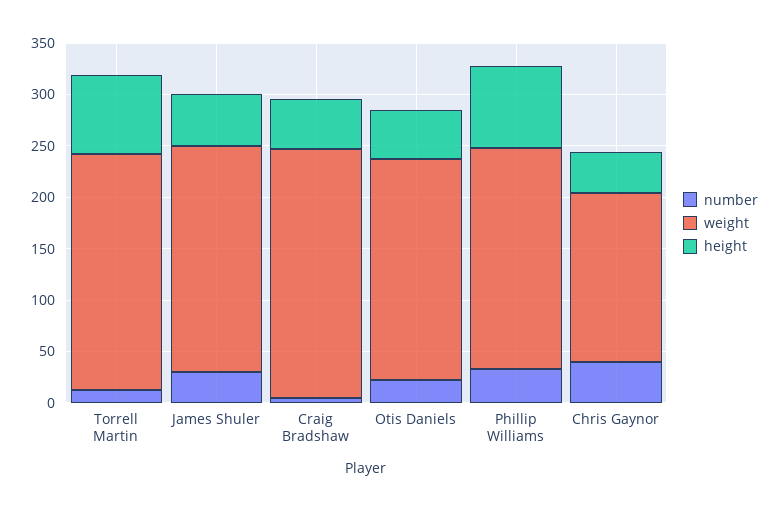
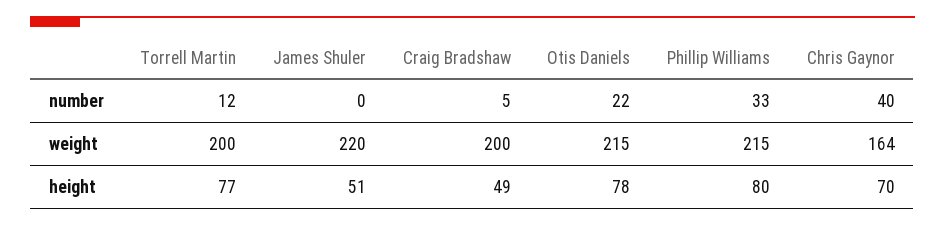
weight, Torrell Martin: 230 -> 200
number, James Shuler: 30 -> 0
weight, Craig Bradshaw: 240 -> 200
height, Otis Daniels: 50 -> 78
height, Chris Gaynor: 40 -> 70

